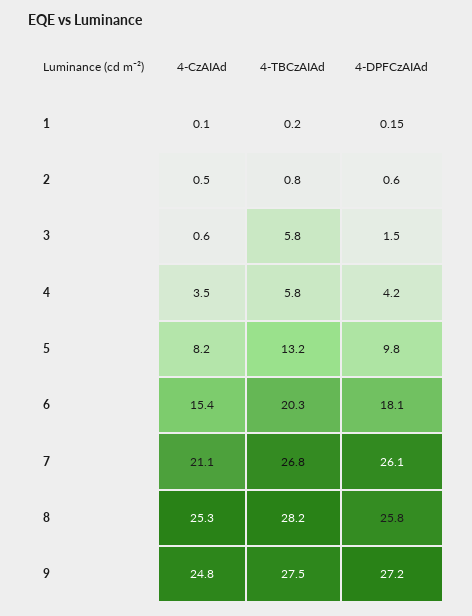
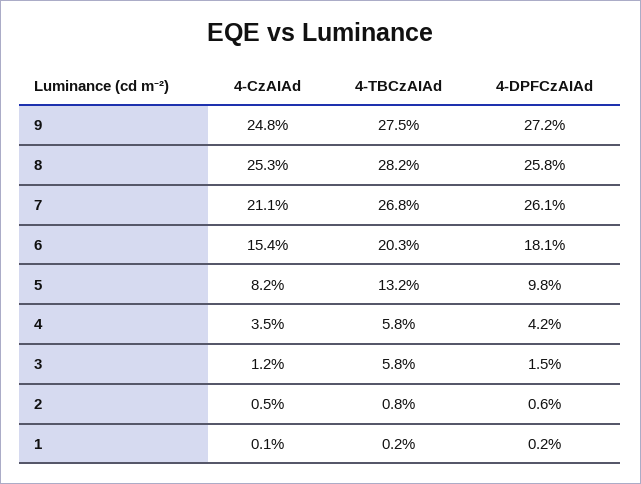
4-DPFCzAIAd, 1: 0.15 -> 0.2
4-CzAIAd, 3: 0.6 -> 1.2

